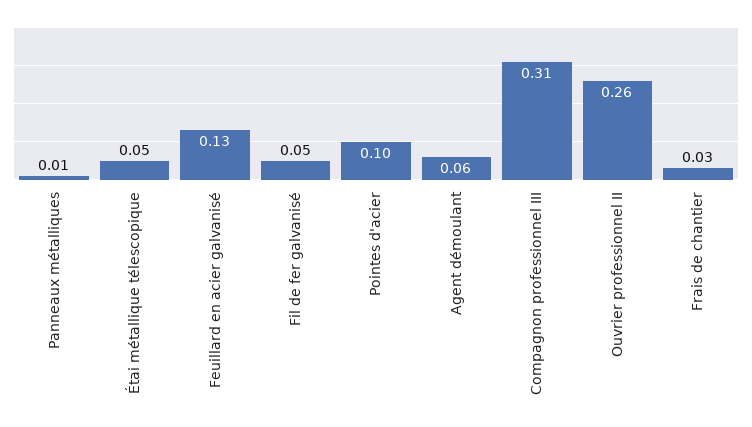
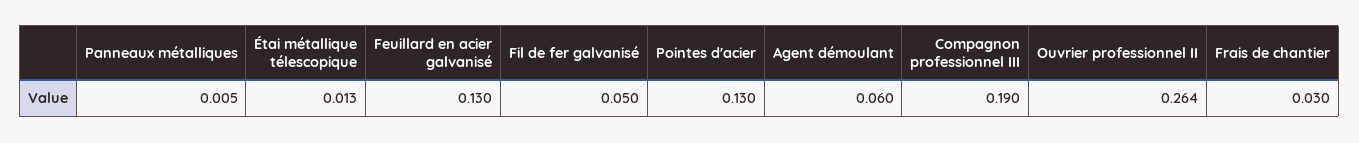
Étai métallique télescopique: 0.05 -> 0.013
Pointes d'acier: 0.1 -> 0.13
Compagnon professionnel III: 0.31 -> 0.19

